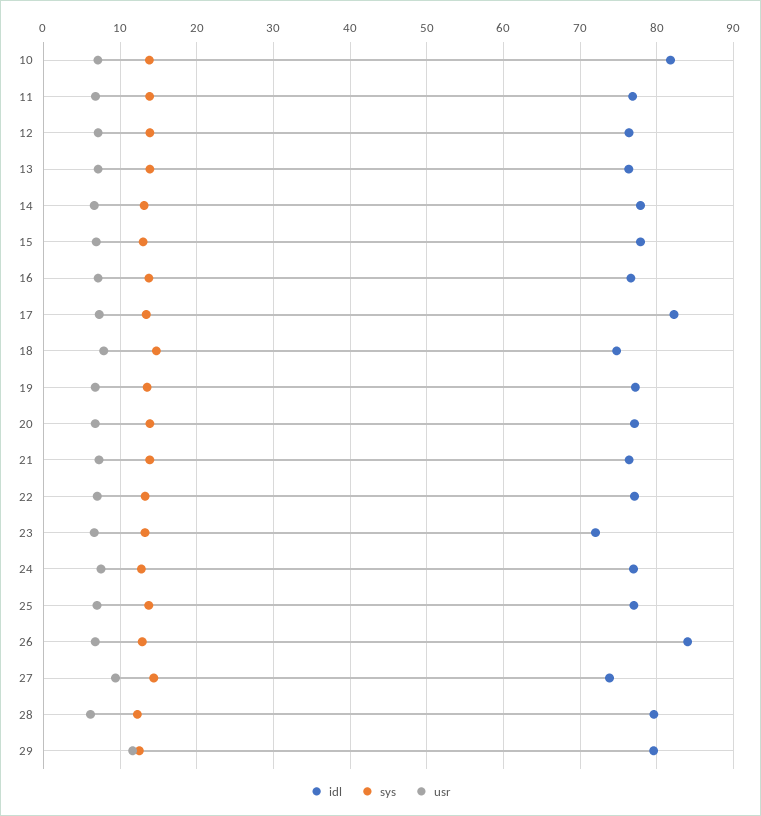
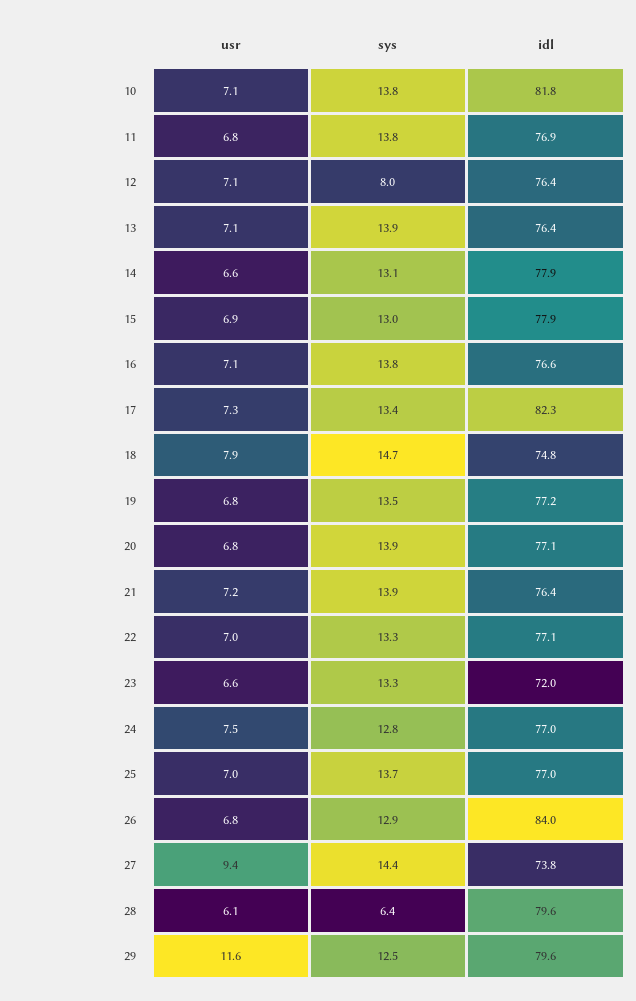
sys, 12: 14 -> 8
sys, 28: 12 -> 6.4

